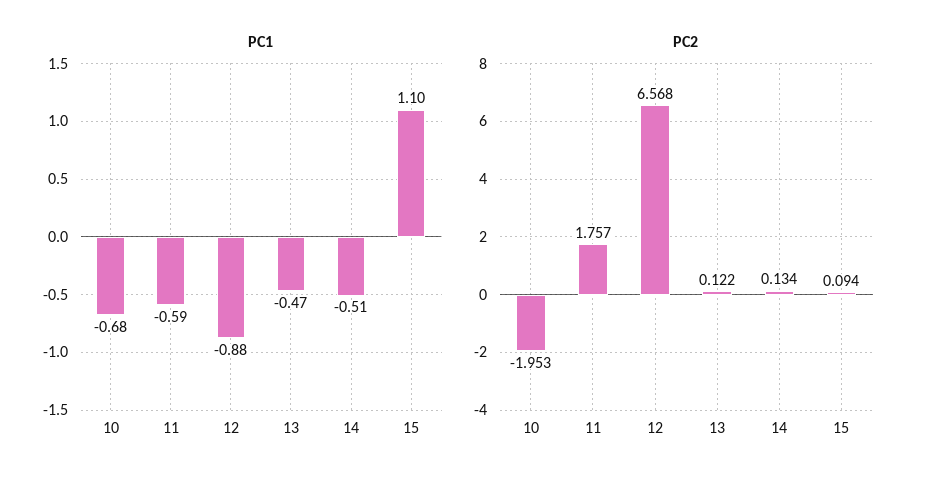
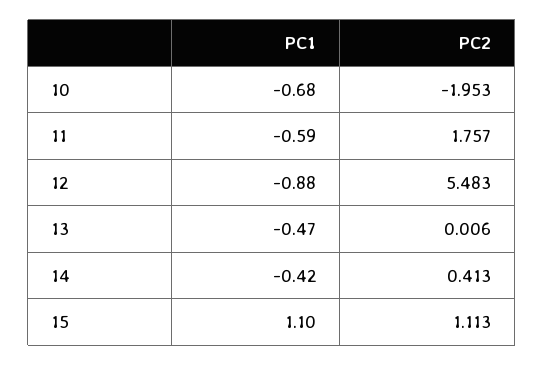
PC1, 14: -0.51 -> -0.42
PC2, 12: 6.568 -> 5.483
PC2, 13: 0.122 -> 0.006
PC2, 14: 0.134 -> 0.413
PC2, 15: 0.094 -> 1.113

